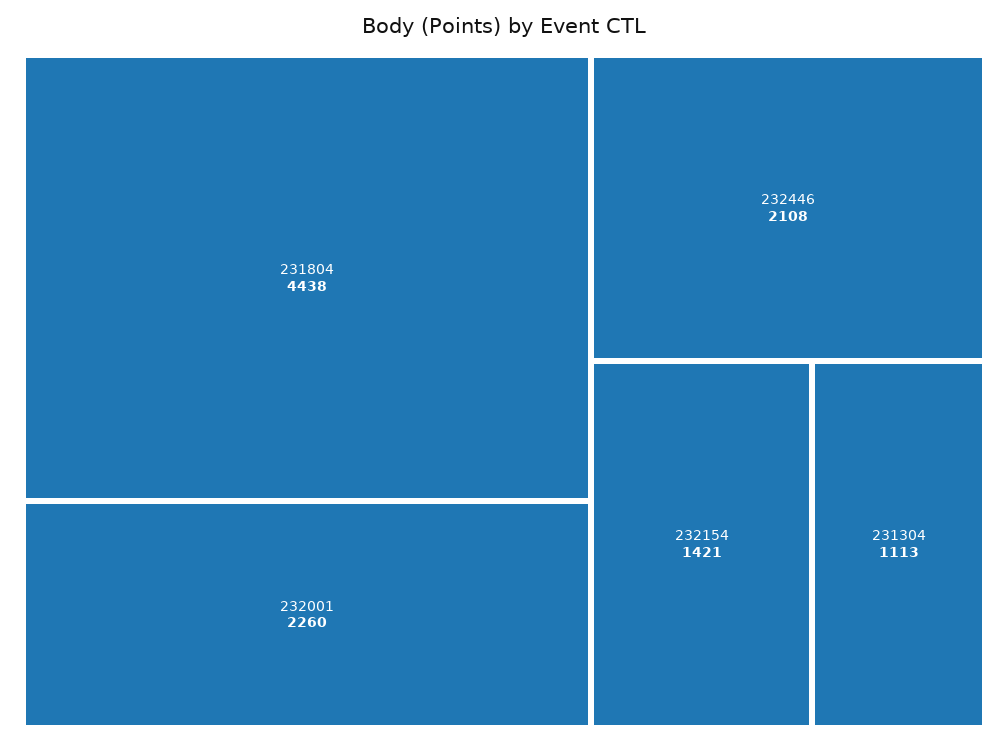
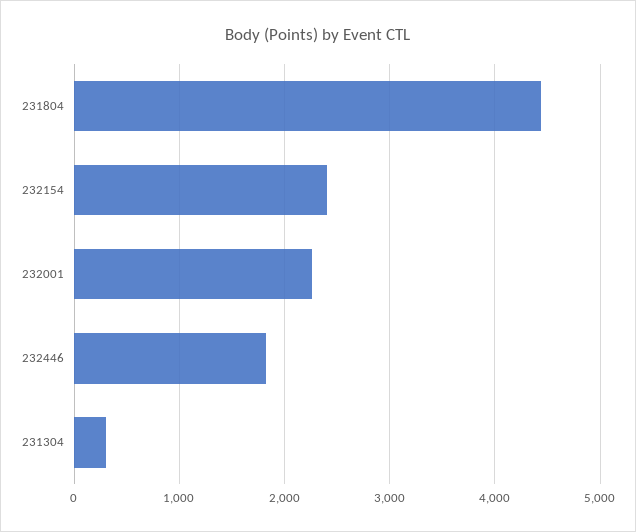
232446: 2108 -> 1800
232154: 1421 -> 2400
231304: 1113 -> 300

